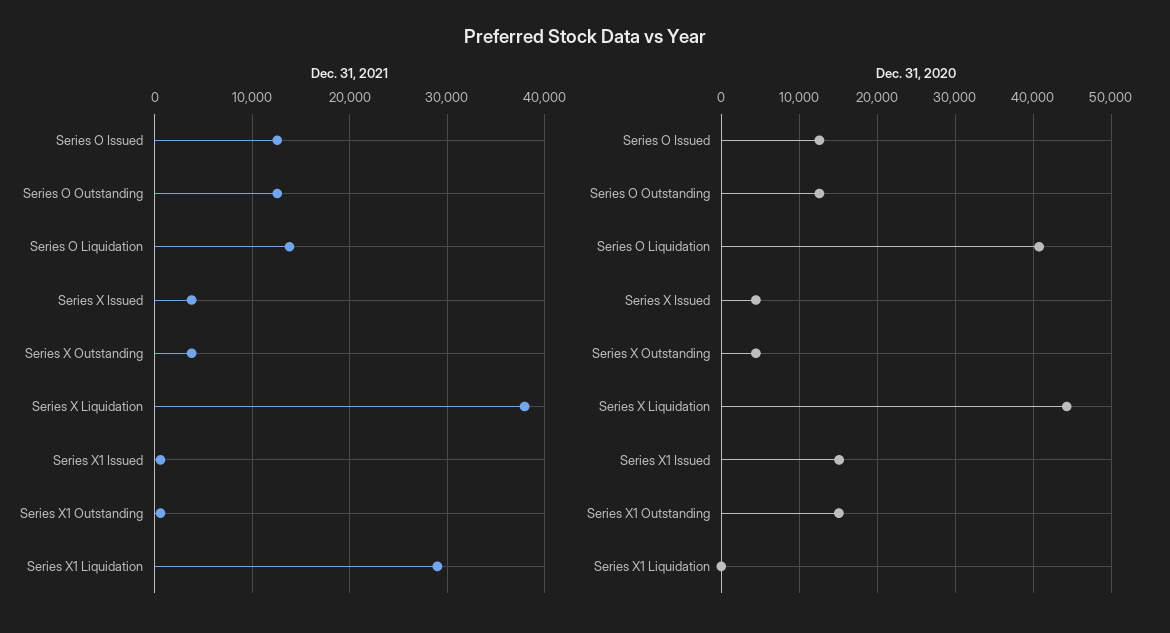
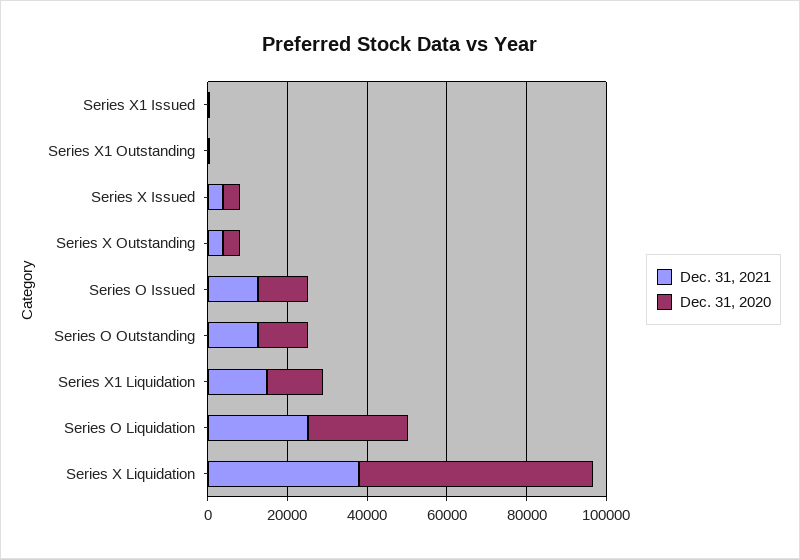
Dec. 31, 2021, Series O Liquidation: 14000 -> 25000
Dec. 31, 2021, Series X1 Liquidation: 29000 -> 15000
Dec. 31, 2020, Series O Liquidation: 41000 -> 25000
Dec. 31, 2020, Series X Liquidation: 44000 -> 60000
Dec. 31, 2020, Series X1 Issued: 15000 -> 0
Dec. 31, 2020, Series X1 Outstanding: 15000 -> 0
Dec. 31, 2020, Series X1 Liquidation: 0 -> 15000

